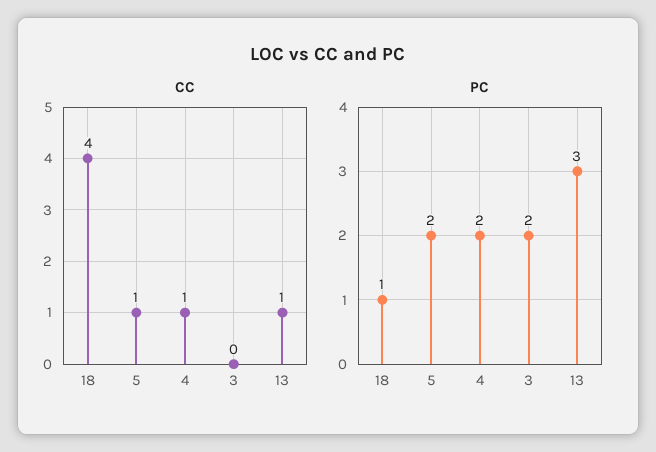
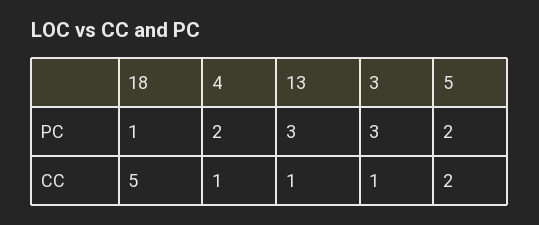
CC, 18: 4 -> 5
CC, 5: 1 -> 2
CC, 3: 0 -> 1
PC, 3: 2 -> 3

